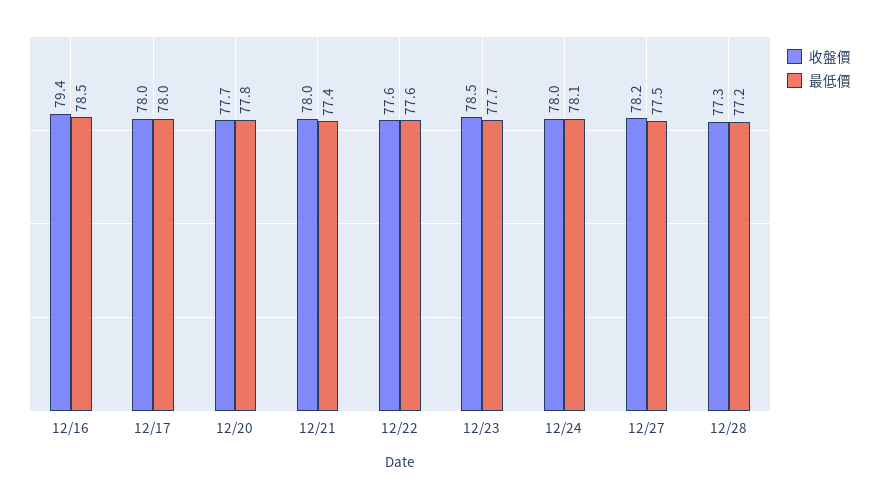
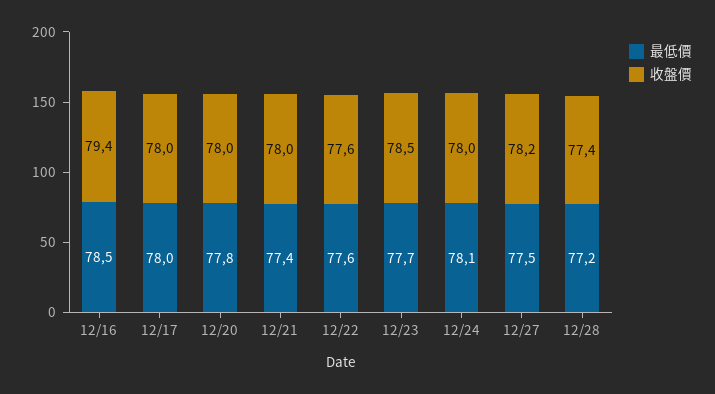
收盤價, 12/20: 77.7 -> 78
收盤價, 12/28: 77.3 -> 77.4

